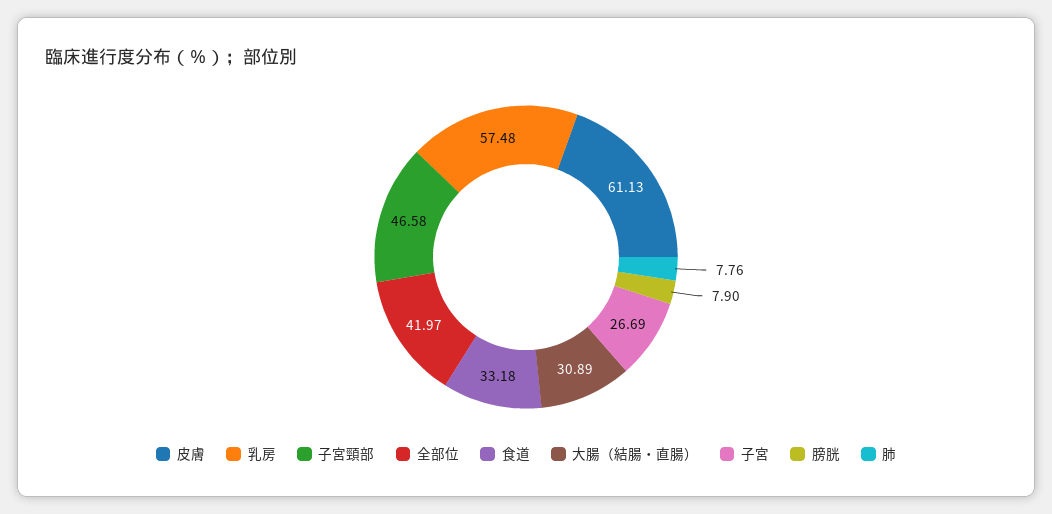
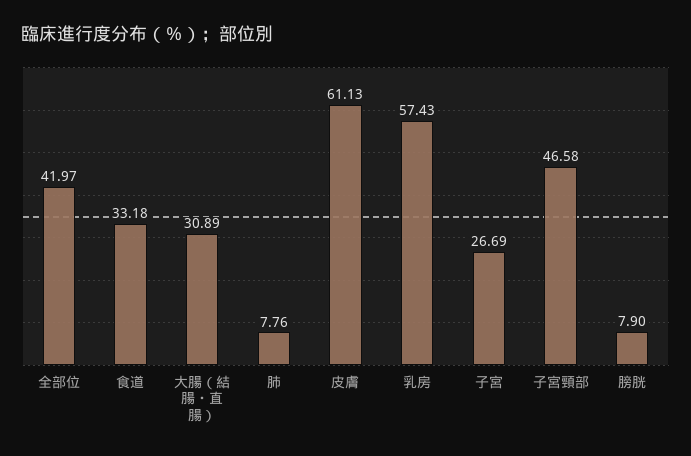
乳房: 57.48 -> 57.43

